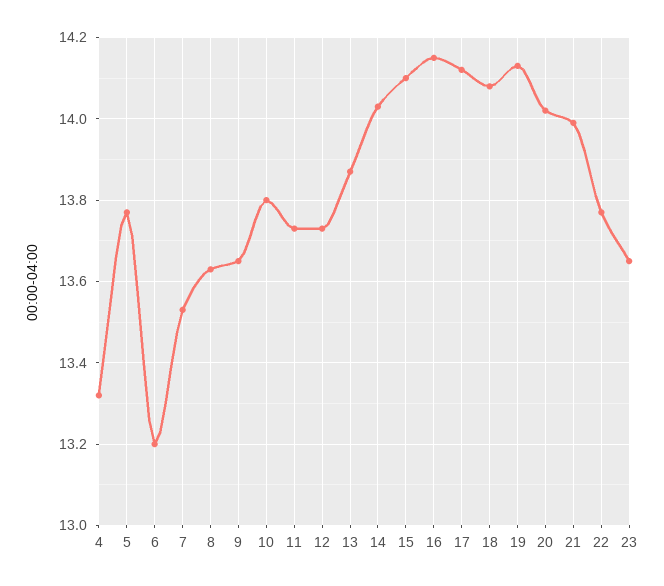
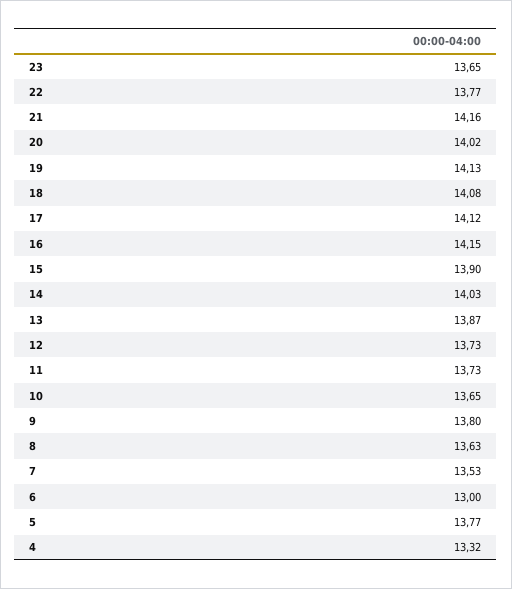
6: 13.2 -> 13
9: 13.65 -> 13.8
10: 13.8 -> 13.65
15: 14.1 -> 13.9
21: 14 -> 14.16

